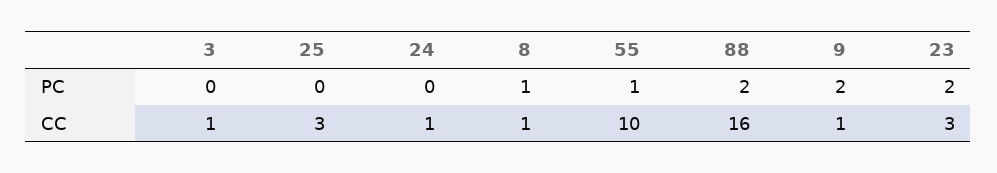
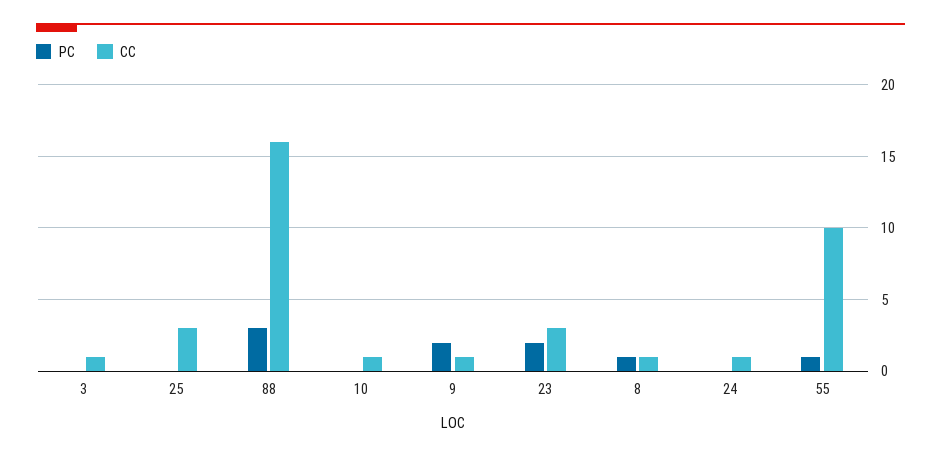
PC, 88: 2 -> 3
PC, 10: none -> 0
CC, 10: none -> 1

